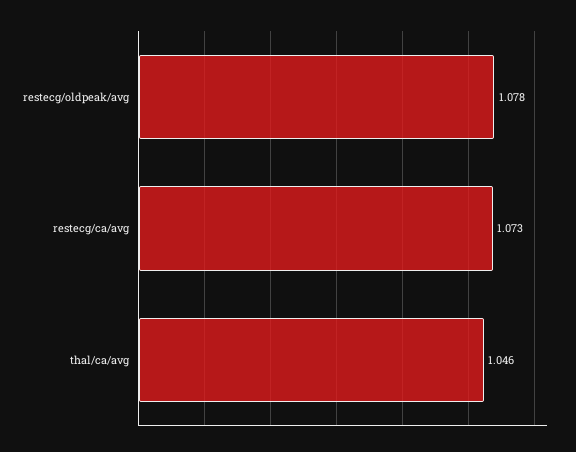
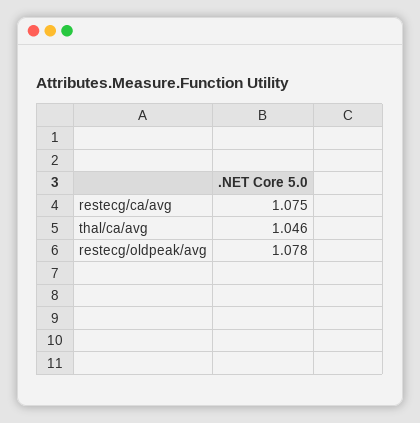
restecg/ca/avg: 1.073 -> 1.075

